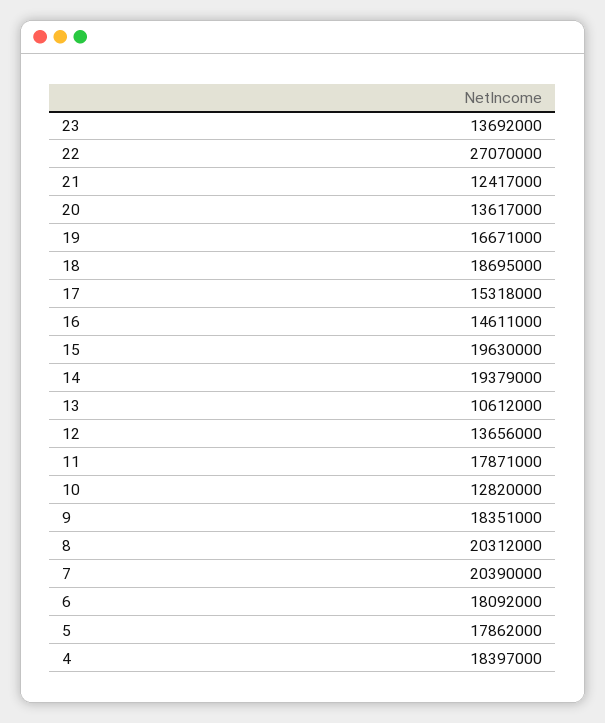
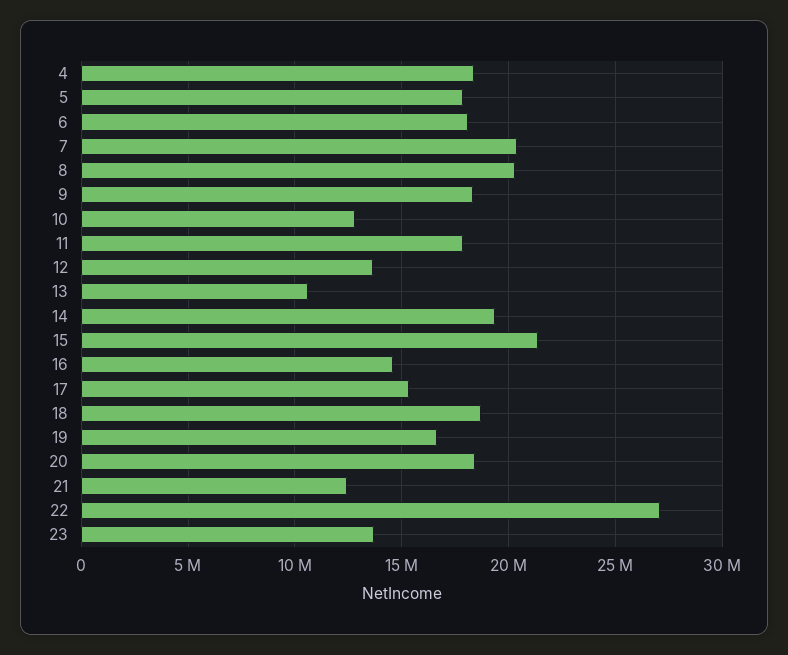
20: 13617000 -> 18500000
15: 19630000 -> 21500000

